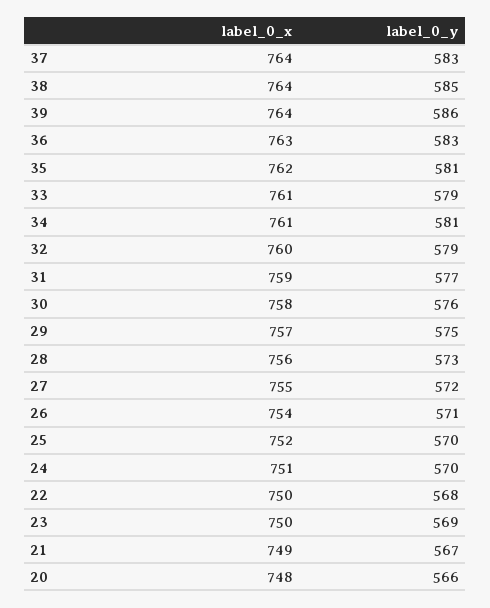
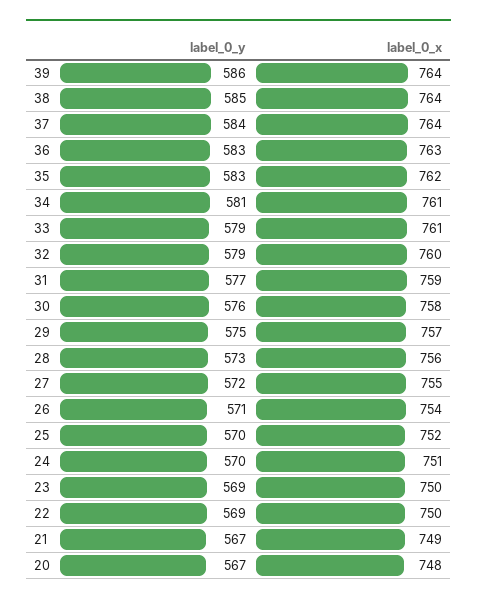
label_0_y, 37: 583 -> 584
label_0_y, 35: 581 -> 583
label_0_y, 22: 568 -> 569
label_0_y, 20: 566 -> 567

